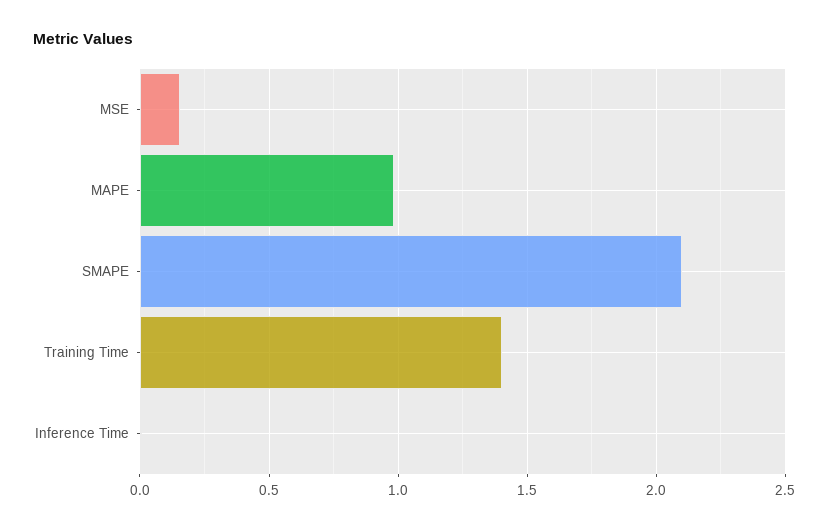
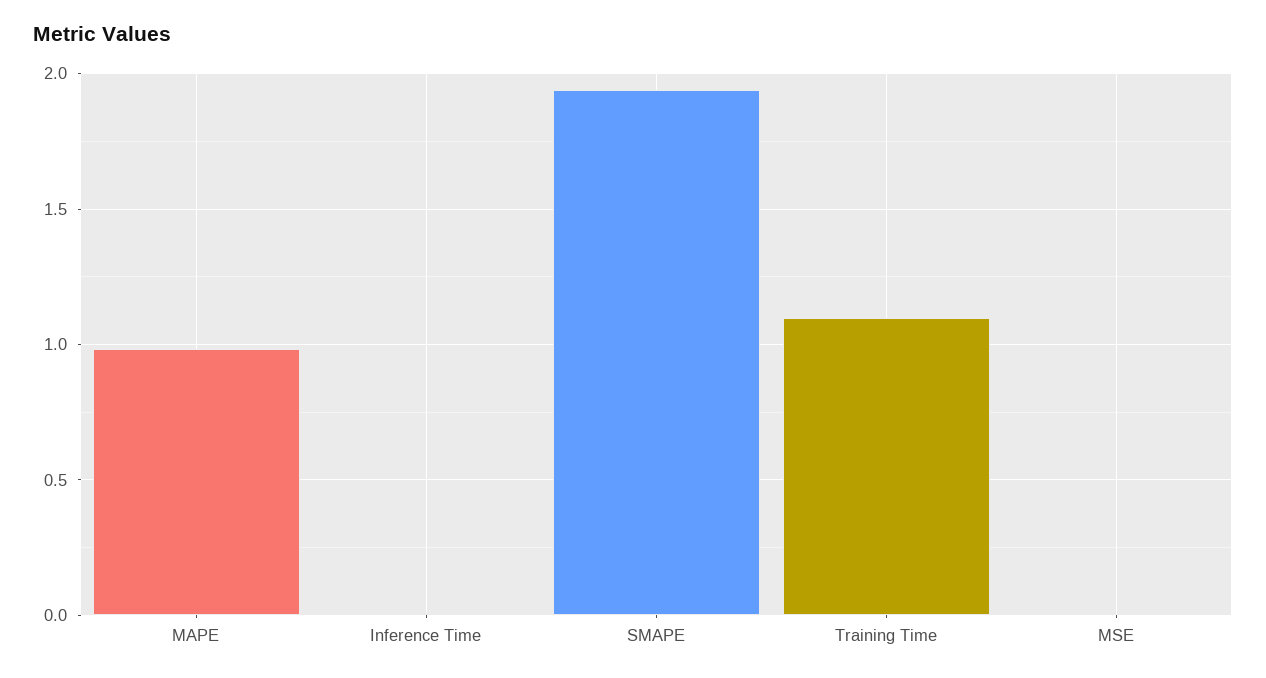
MSE: 0.15 -> 0
SMAPE: 2.1 -> 1.95
Training Time: 1.4 -> 1.1

